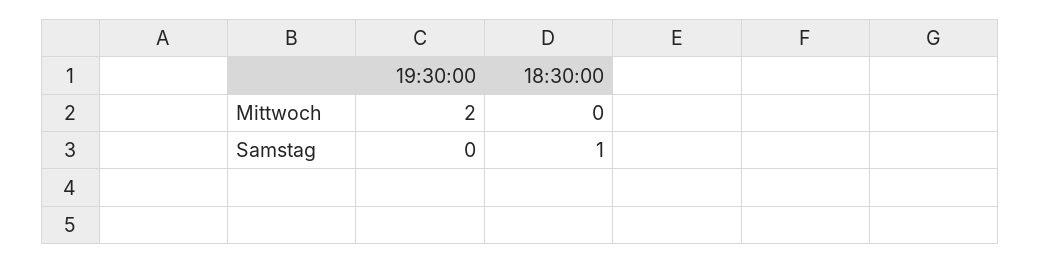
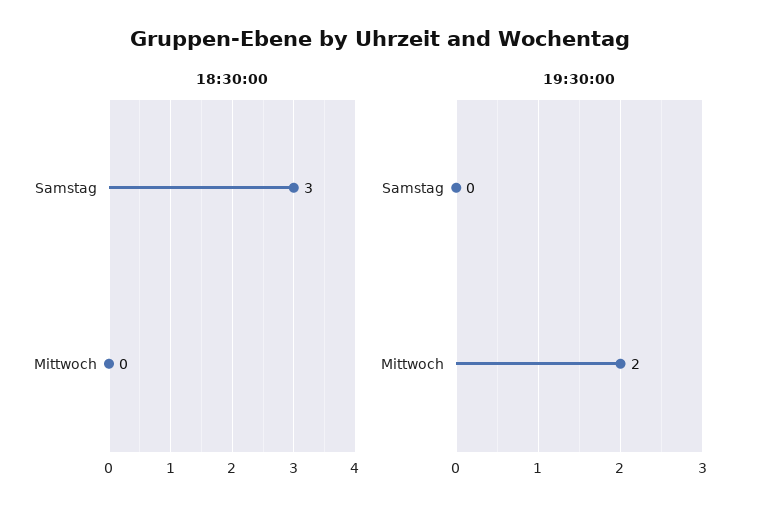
18:30:00, Samstag: 1 -> 3

